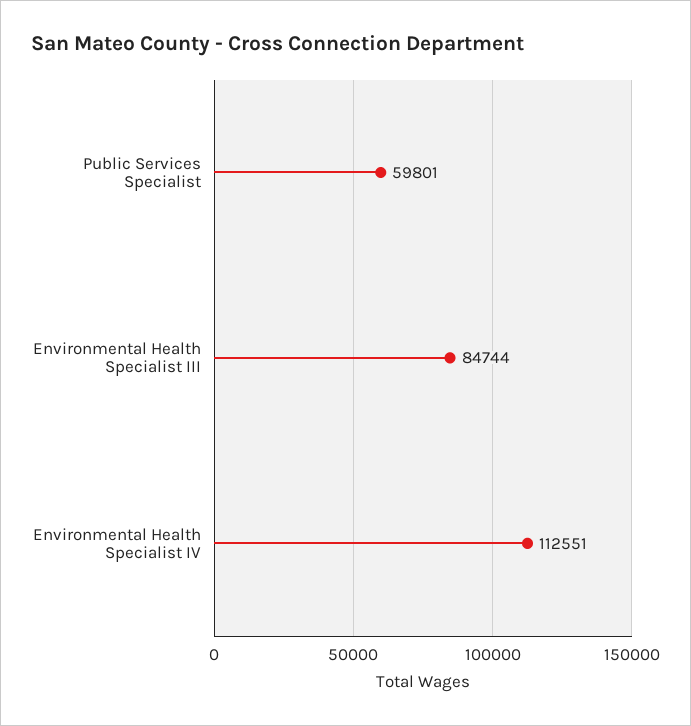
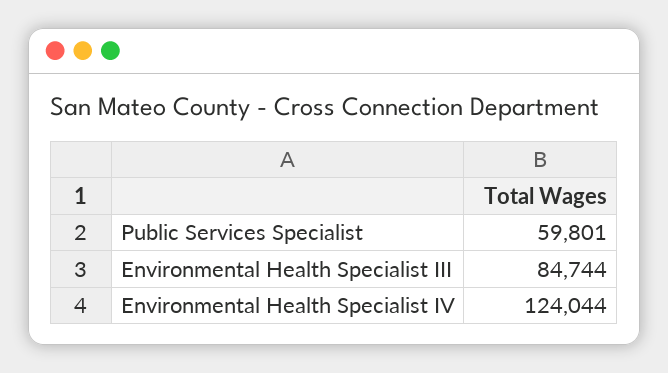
Environmental Health Specialist IV: 112551 -> 124044

